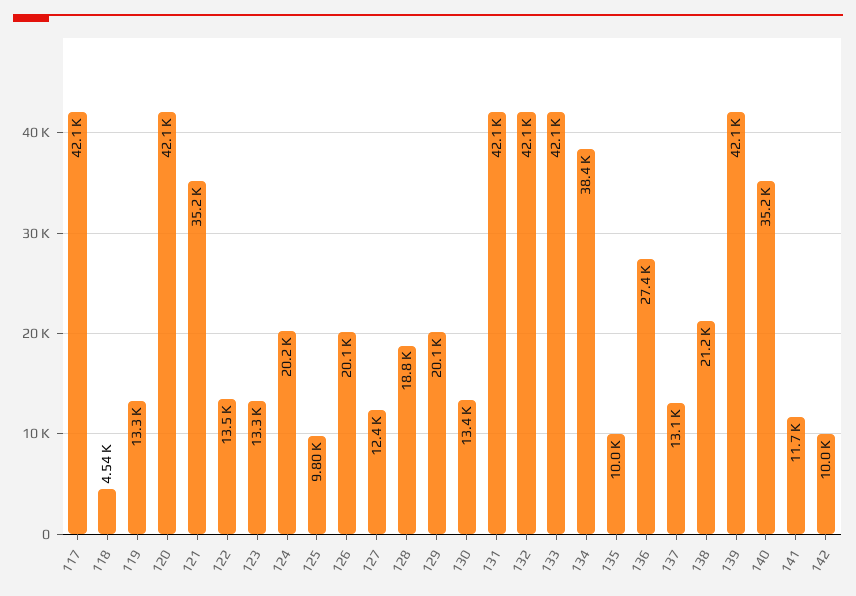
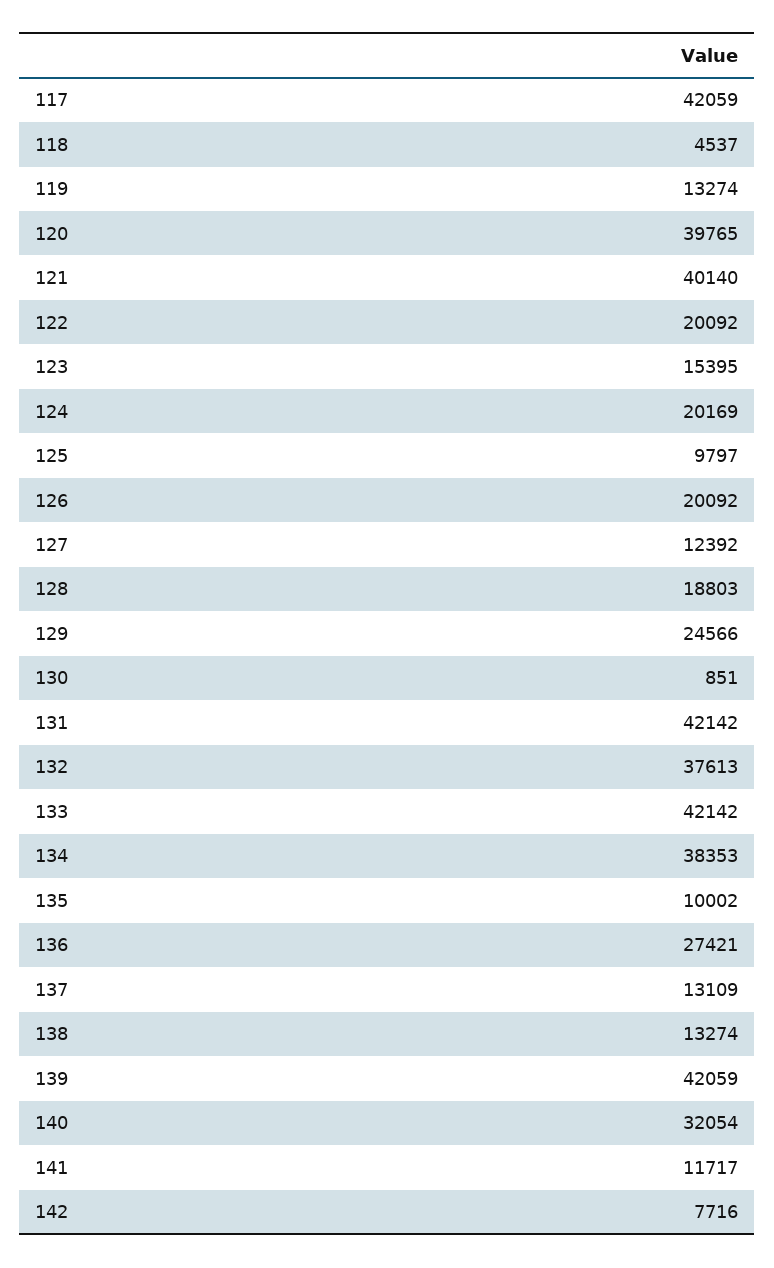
120: 42100 -> 39765
121: 35200 -> 40140
122: 13500 -> 20092
123: 13300 -> 15395
129: 20100 -> 24566
130: 13400 -> 851
132: 42100 -> 37613
138: 21200 -> 13274
140: 35200 -> 32054
142: 10000 -> 7716

